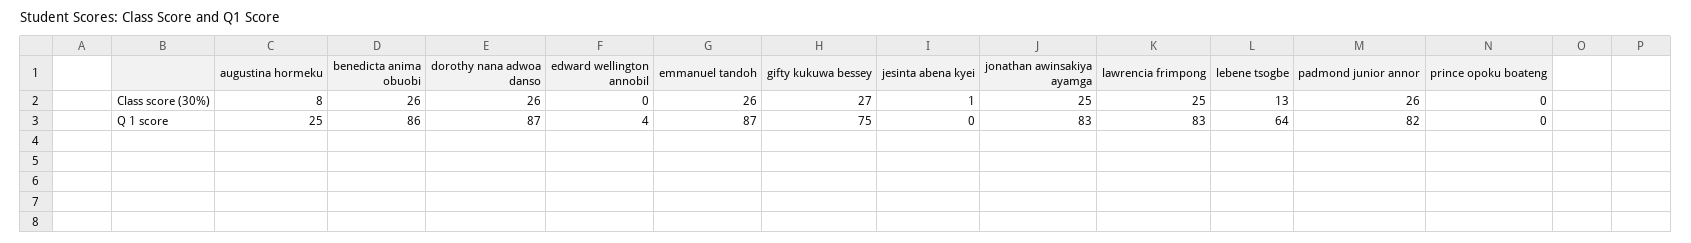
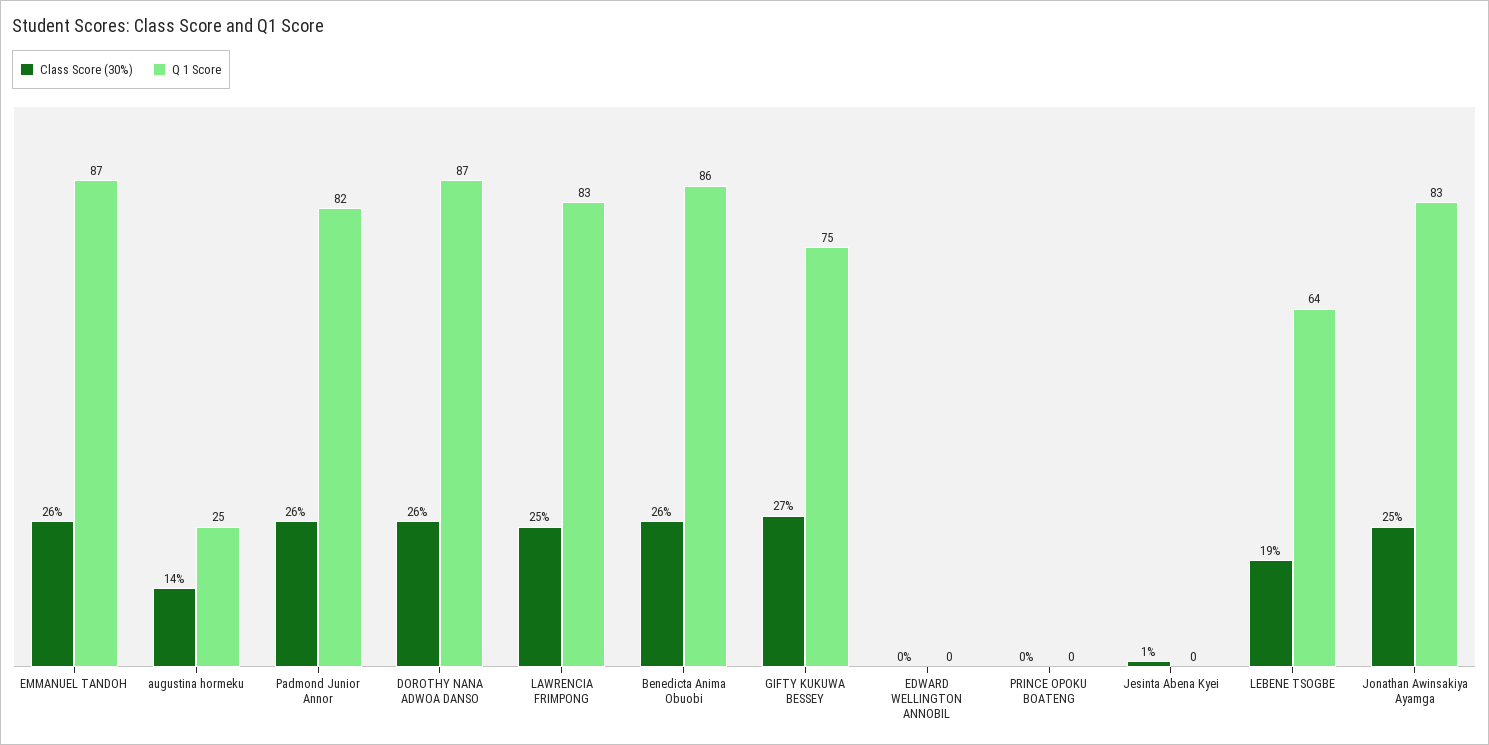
Class score (30%), augustina hormeku: 8 -> 14
Class score (30%), lebene tsogbe: 13 -> 19
Q 1 score, edward wellington annobil: 4 -> 0

